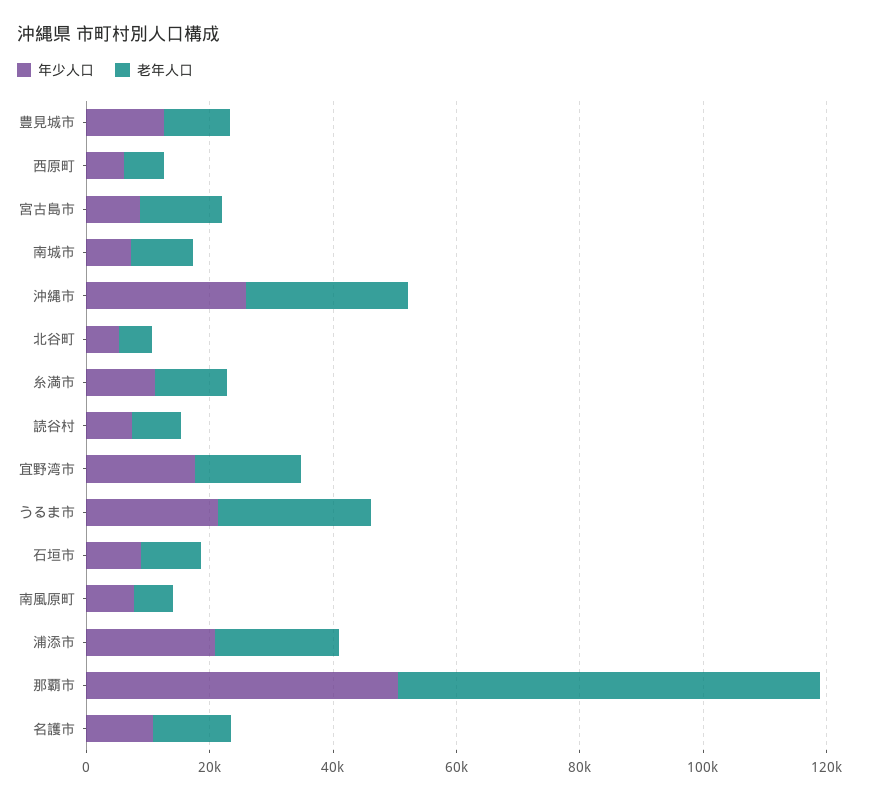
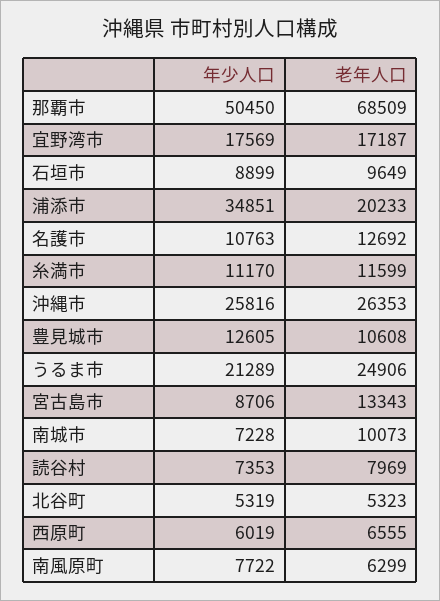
年少人口, 浦添市: 20000 -> 34851

